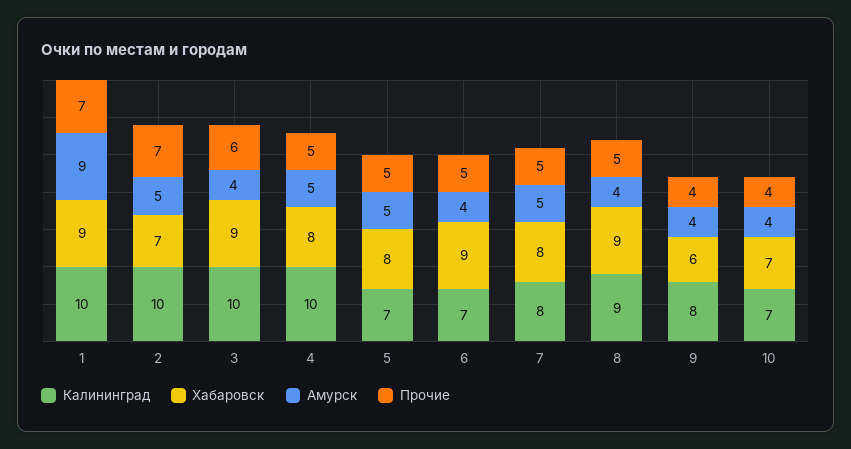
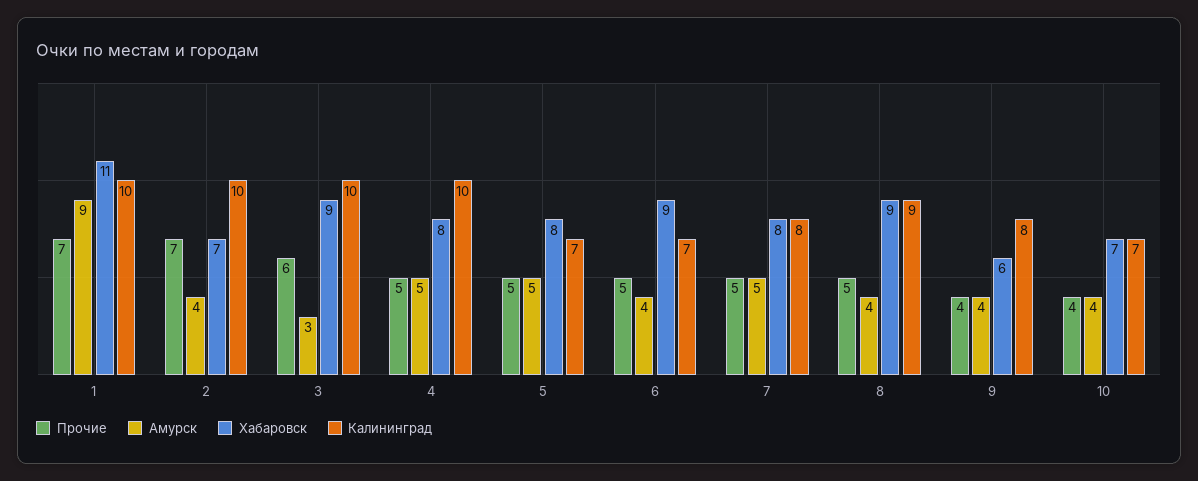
Хабаровск, 1: 9 -> 11
Амурск, 2: 5 -> 4
Амурск, 3: 4 -> 3

